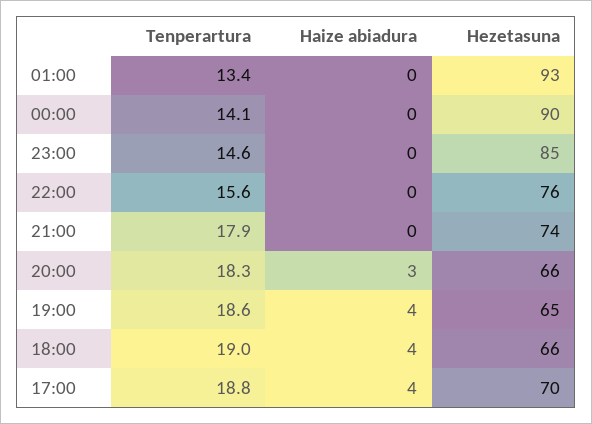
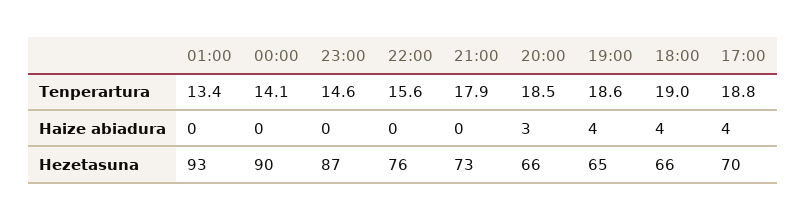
Hezetasuna, 23:00: 85 -> 87
Hezetasuna, 21:00: 74 -> 73
Tenperartura, 20:00: 18.3 -> 18.5

